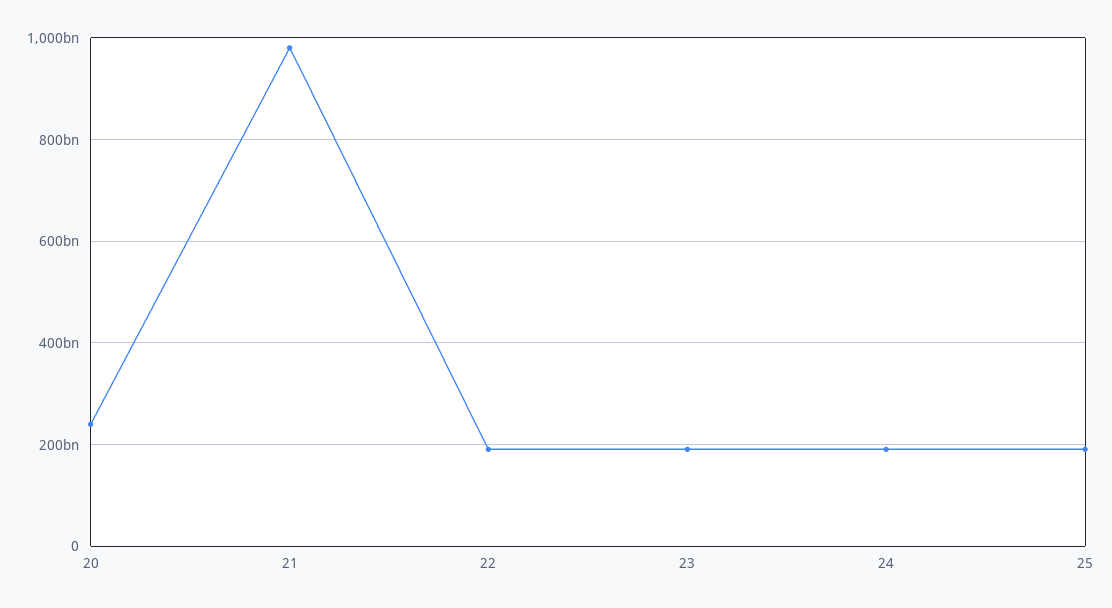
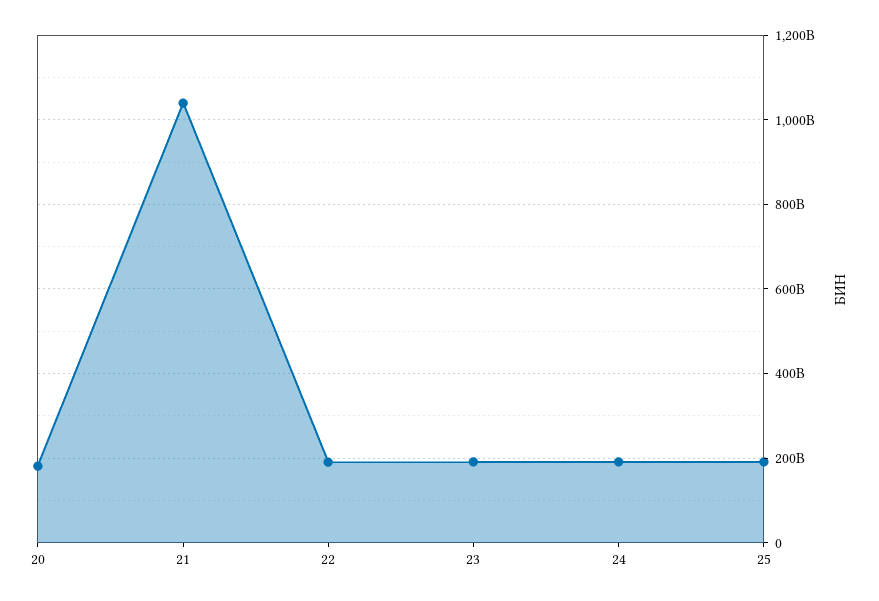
20: 240000000000 -> 180000000000
21: 980000000000 -> 1040000000000

